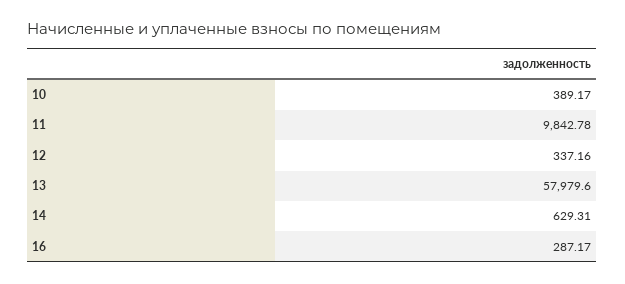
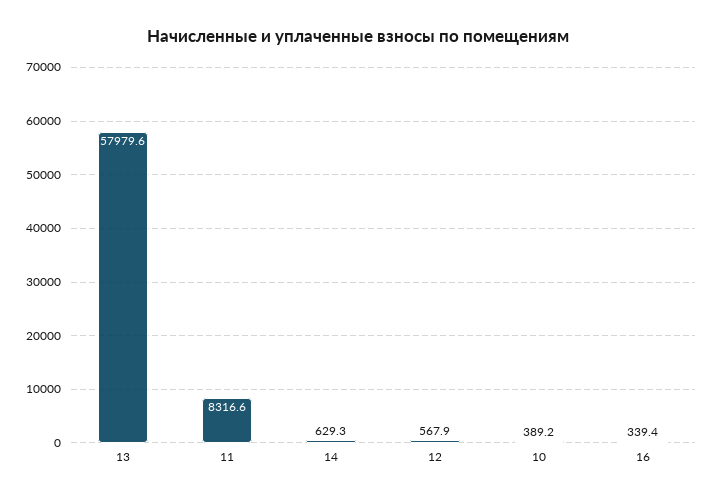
11: 9842.78 -> 8316.6
12: 337.16 -> 567.9
16: 287.17 -> 339.4

